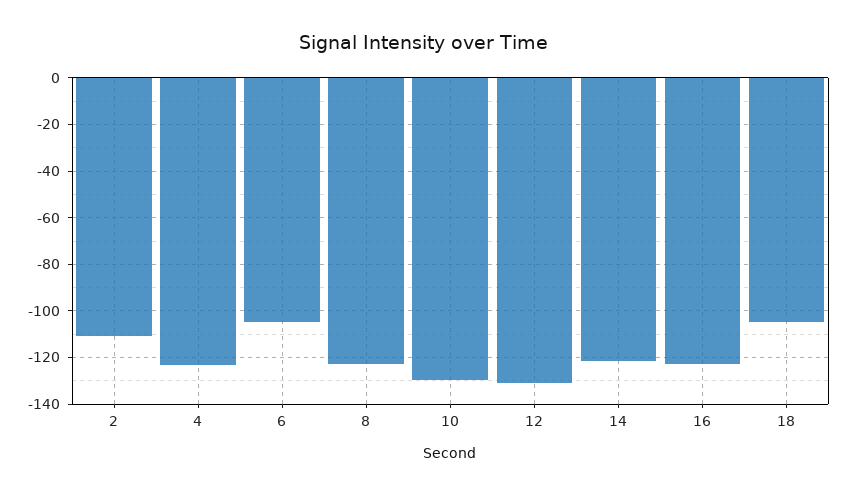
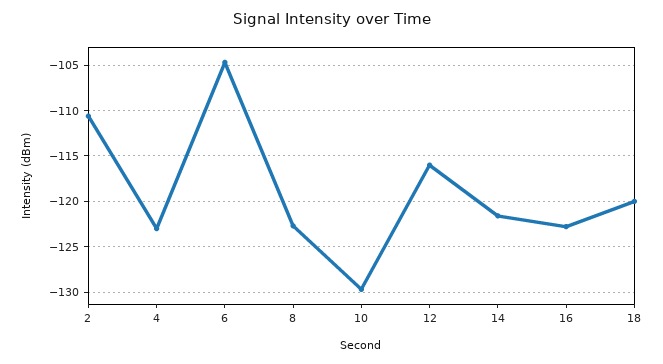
12: -130 -> -116
18: -105 -> -120

